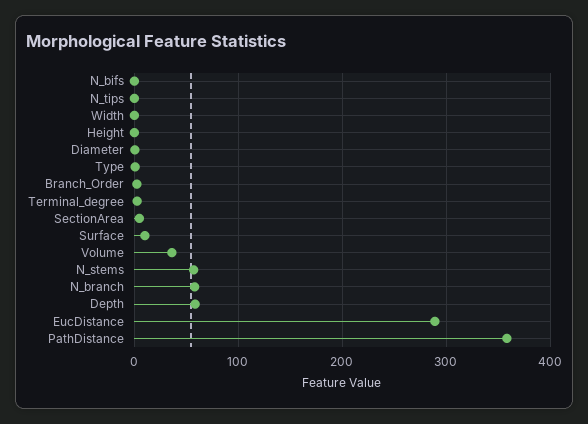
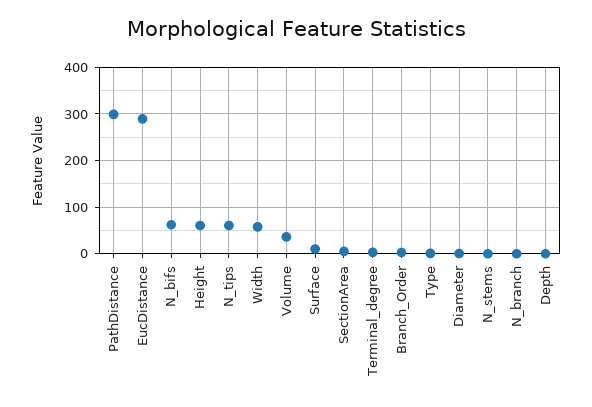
N_bifs: 0 -> 60
N_tips: 0 -> 60
Width: 0 -> 60
Height: 0 -> 60
N_stems: 60 -> 0
N_branch: 60 -> 0
Depth: 60 -> 0
PathDistance: 360 -> 300

